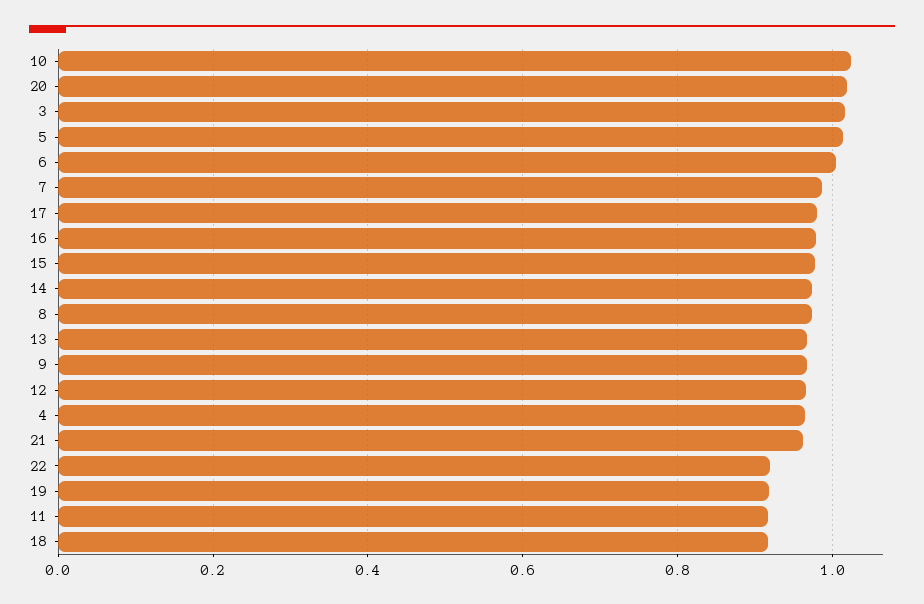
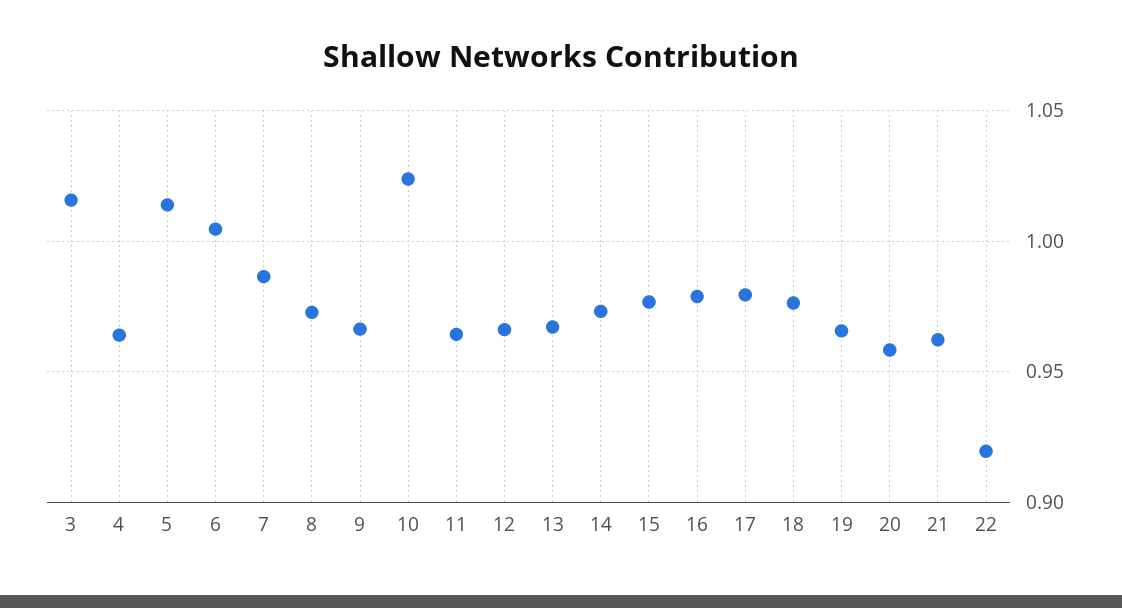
20: 1.02 -> 0.96
19: 0.92 -> 0.965
11: 0.92 -> 0.965
18: 0.92 -> 0.975

